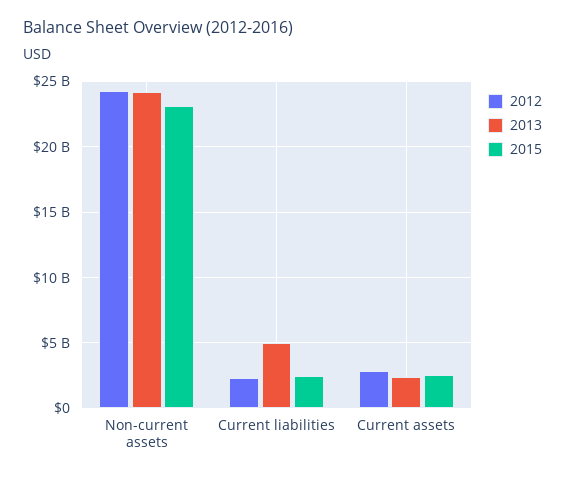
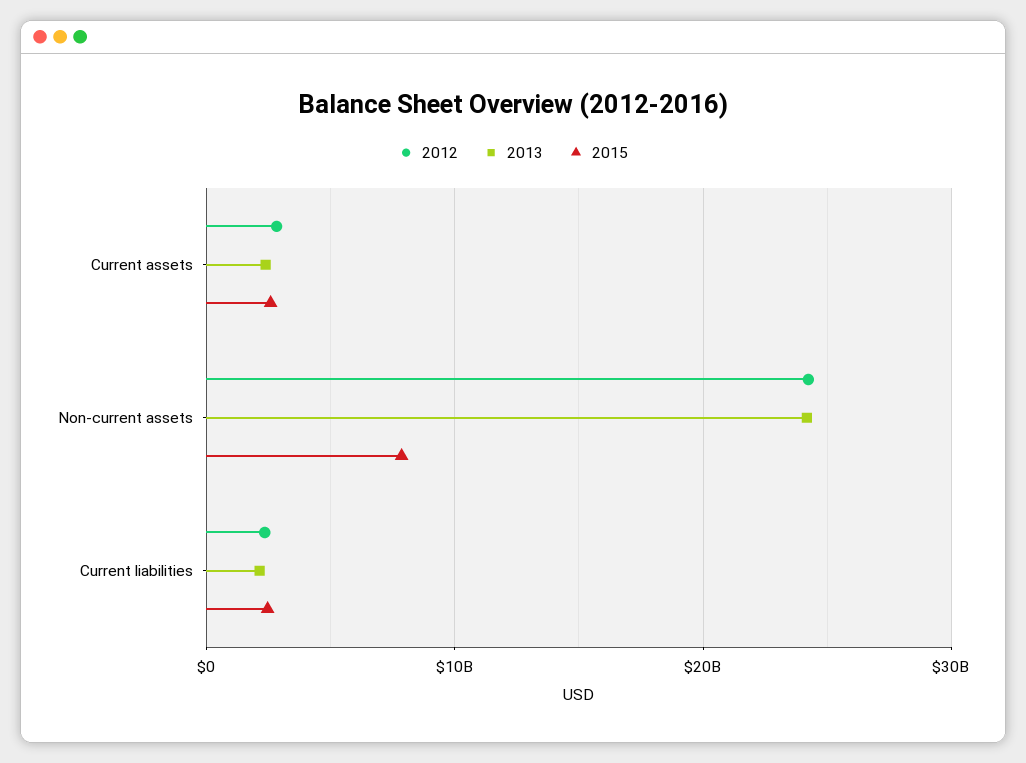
2015, Non-current assets: 23000000000 -> 8000000000
2013, Current liabilities: 5000000000 -> 2000000000

